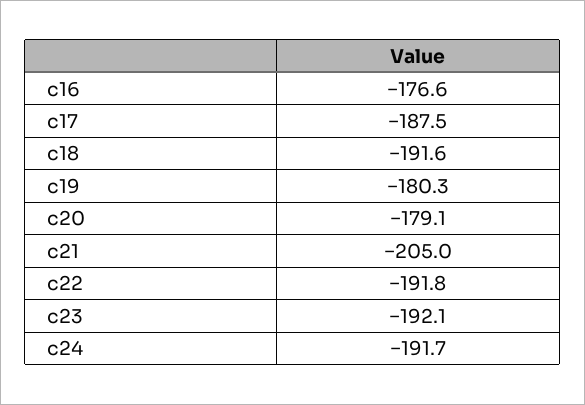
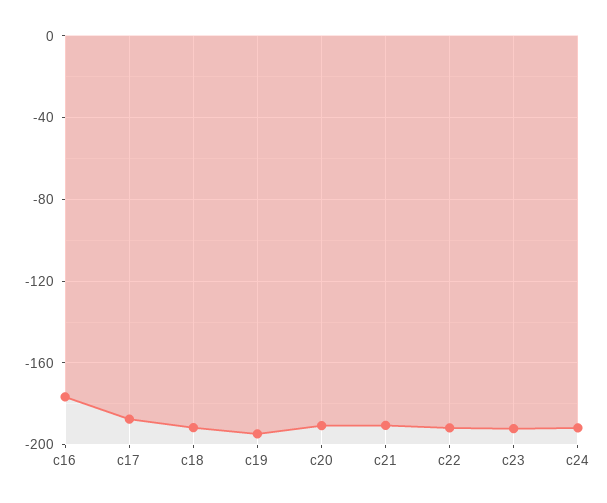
c19: -180.3 -> -195
c20: -179.1 -> -190
c21: -205 -> -190

